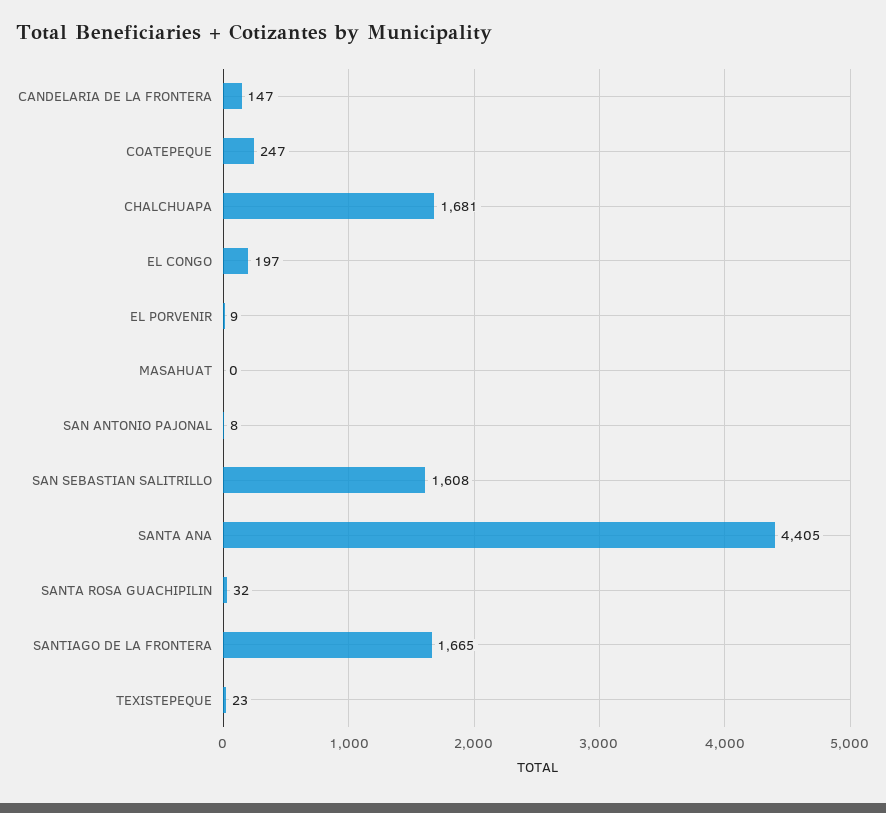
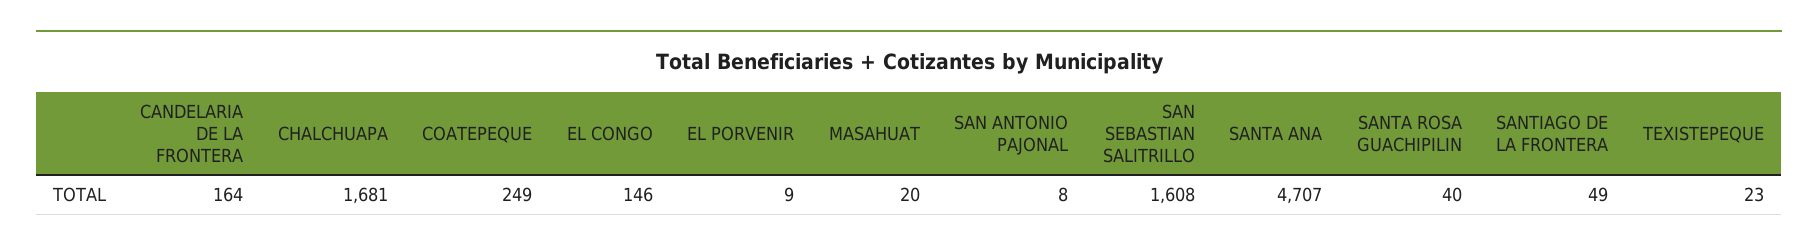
CANDELARIA DE LA FRONTERA: 147 -> 164
COATEPEQUE: 247 -> 249
EL CONGO: 197 -> 146
MASAHUAT: 0 -> 20
SANTA ANA: 4405 -> 4707
SANTA ROSA GUACHIPILIN: 32 -> 40
SANTIAGO DE LA FRONTERA: 1665 -> 49

